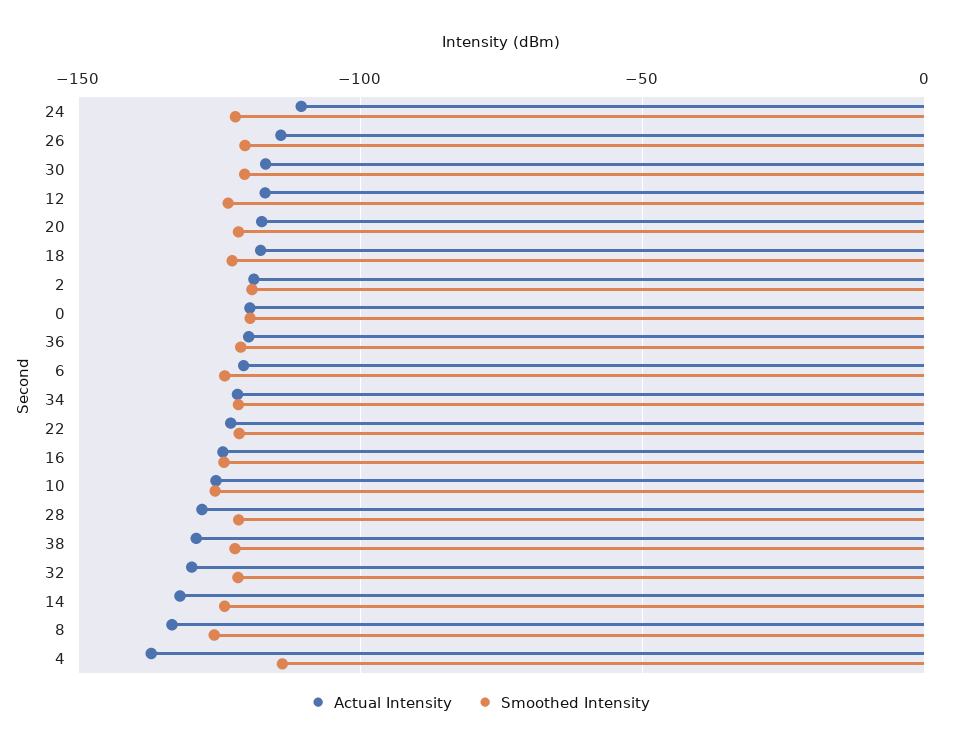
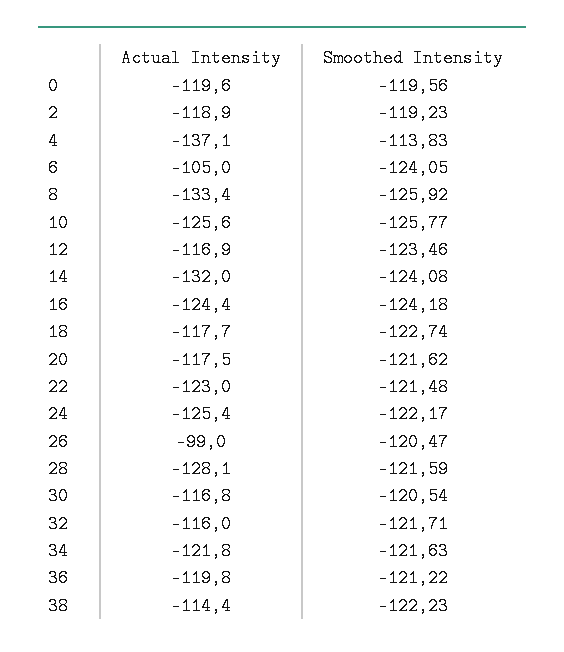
Actual Intensity, 24: -110 -> -125.4
Actual Intensity, 26: -115 -> -99
Actual Intensity, 6: -120 -> -105
Actual Intensity, 38: -130 -> -114.4
Actual Intensity, 32: -130 -> -116

